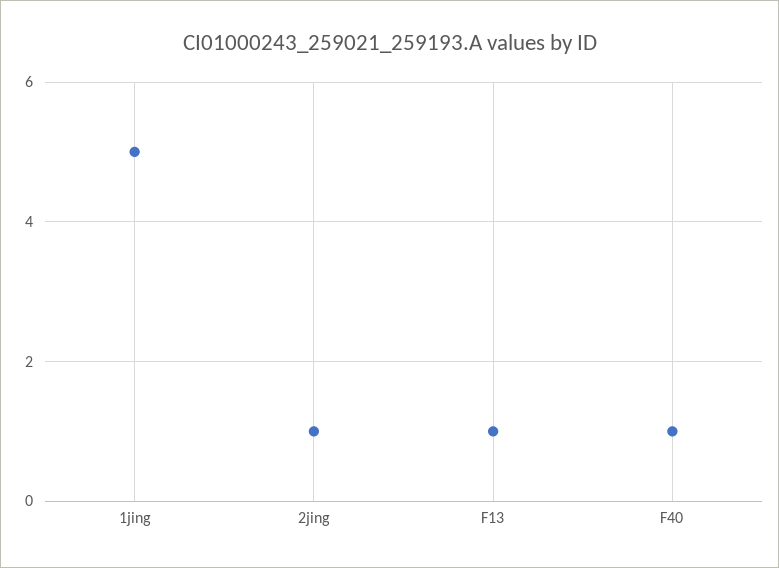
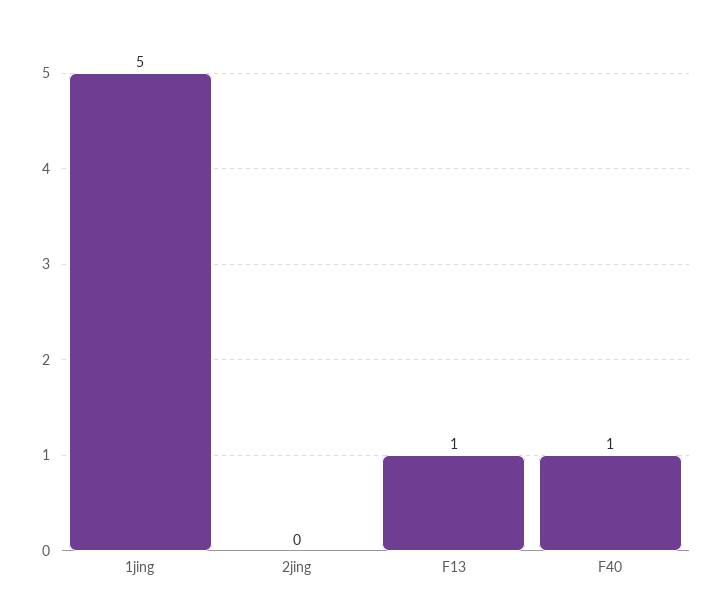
2jing: 1 -> 0

